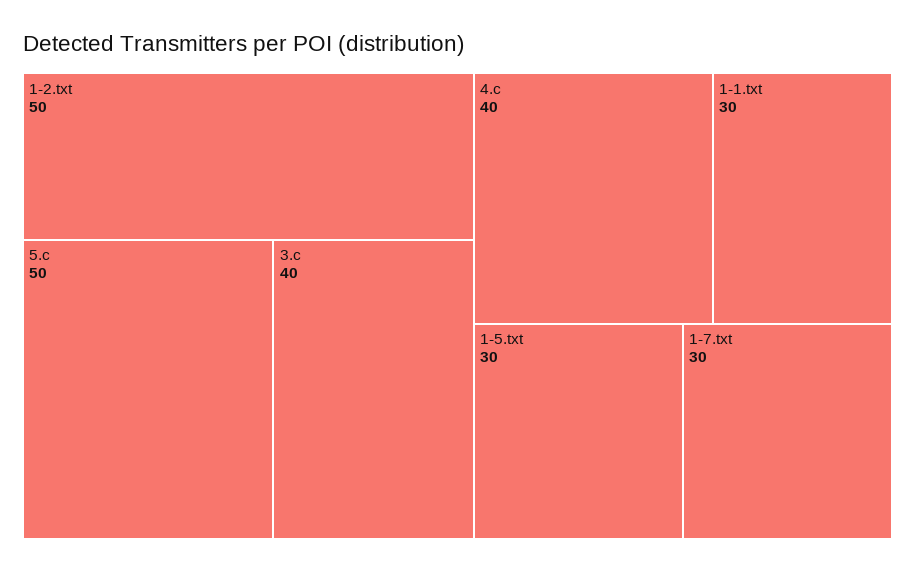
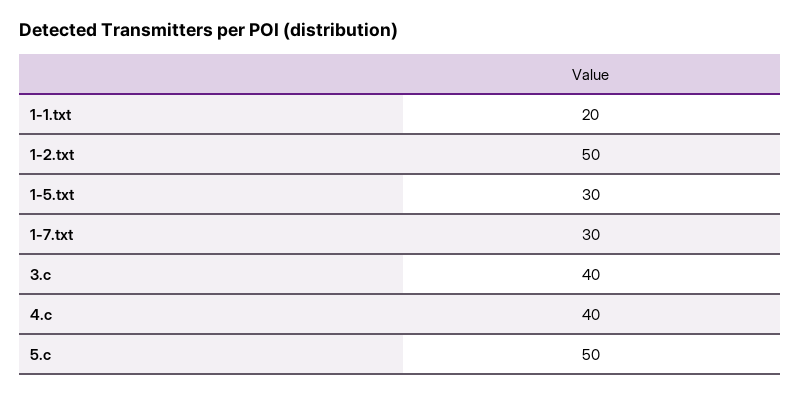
1-1.txt: 30 -> 20

